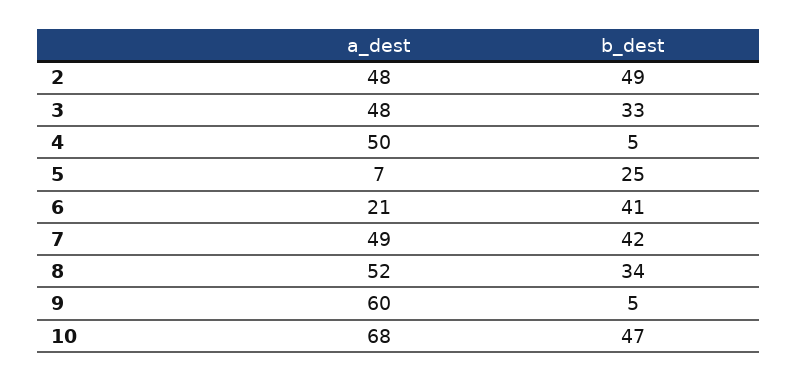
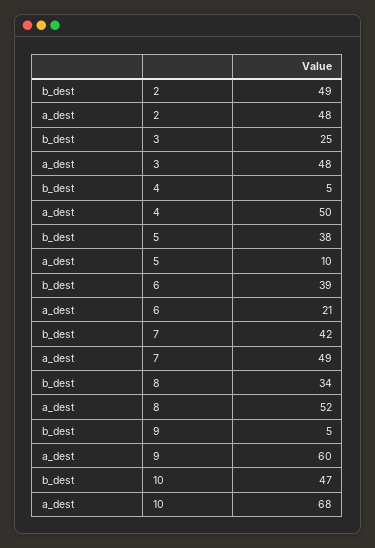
b_dest, 3: 33 -> 25
a_dest, 5: 7 -> 10
b_dest, 5: 25 -> 38
b_dest, 6: 41 -> 39

